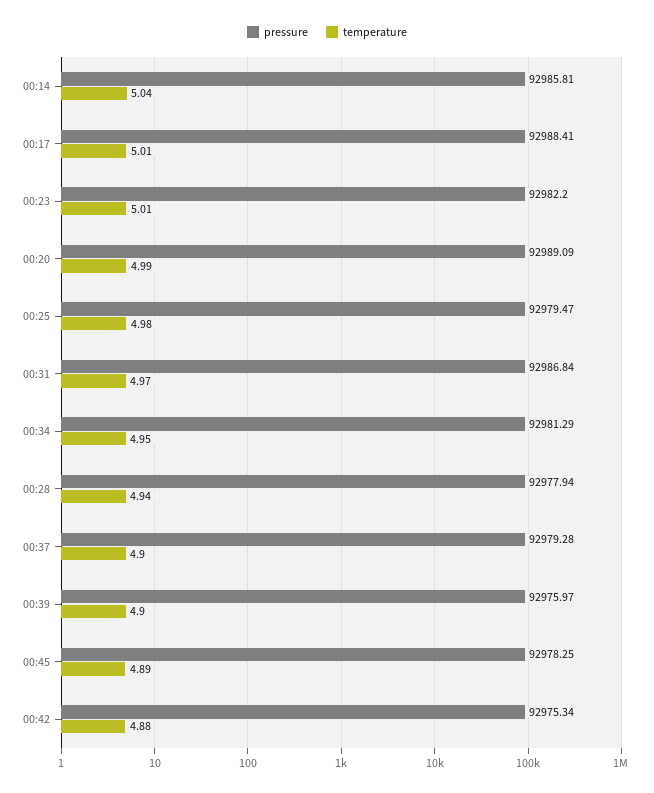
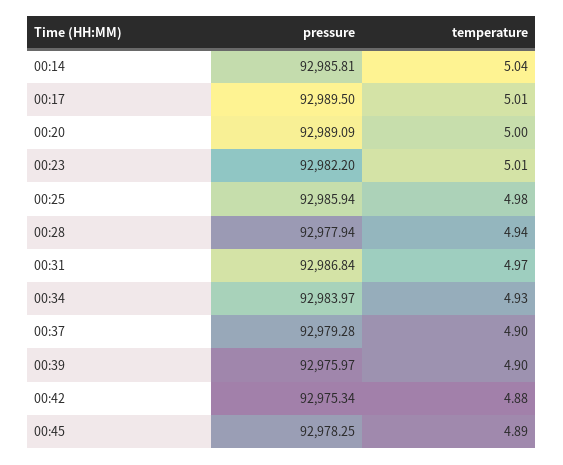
pressure, 00:17: 92988.41 -> 92989.5
temperature, 00:20: 4.99 -> 5
pressure, 00:25: 92979.47 -> 92985.94
pressure, 00:34: 92981.29 -> 92983.97
temperature, 00:34: 4.95 -> 4.93

